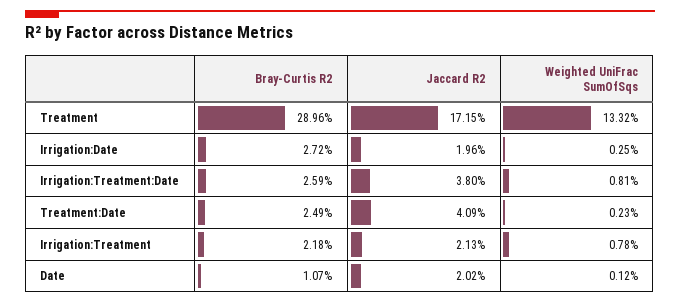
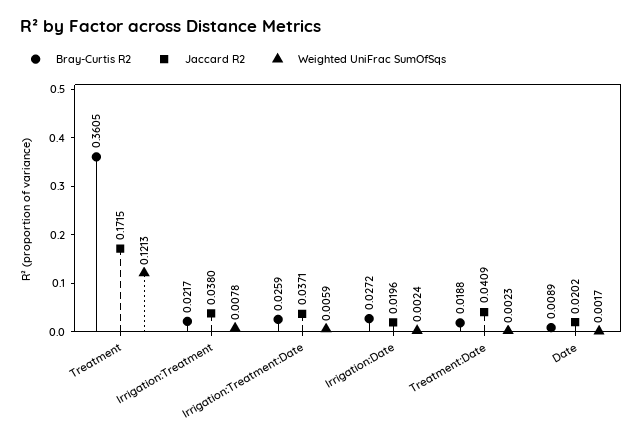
Bray-Curtis R2, Treatment: 0.2896 -> 0.3605
Weighted UniFrac SumOfSqs, Treatment: 0.1332 -> 0.1213
Weighted UniFrac SumOfSqs, Irrigation:Date: 0.0025 -> 0.0024
Jaccard R2, Irrigation:Treatment:Date: 0.038 -> 0.0371
Weighted UniFrac SumOfSqs, Irrigation:Treatment:Date: 0.0081 -> 0.0059
Bray-Curtis R2, Treatment:Date: 0.0249 -> 0.0188
Bray-Curtis R2, Irrigation:Treatment: 0.0218 -> 0.0217
Jaccard R2, Irrigation:Treatment: 0.0213 -> 0.038
Bray-Curtis R2, Date: 0.0107 -> 0.0089
Weighted UniFrac SumOfSqs, Date: 0.0012 -> 0.0017

